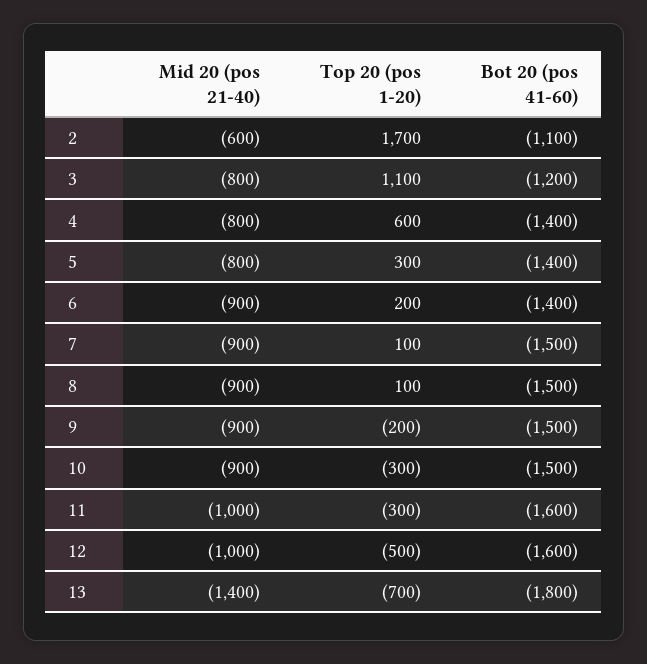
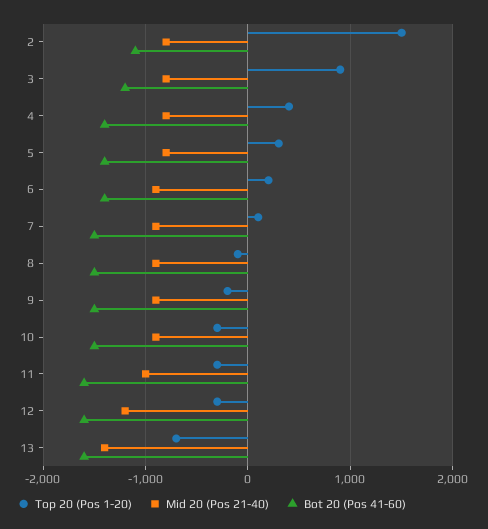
Mid 20 (pos 21-40), 2: -600 -> -800
Top 20 (pos 1-20), 2: 1700 -> 1500
Top 20 (pos 1-20), 3: 1100 -> 900
Top 20 (pos 1-20), 4: 600 -> 400
Top 20 (pos 1-20), 8: 100 -> -100
Mid 20 (pos 21-40), 12: -1000 -> -1200
Top 20 (pos 1-20), 12: -500 -> -300
Bot 20 (pos 41-60), 13: -1800 -> -1600

